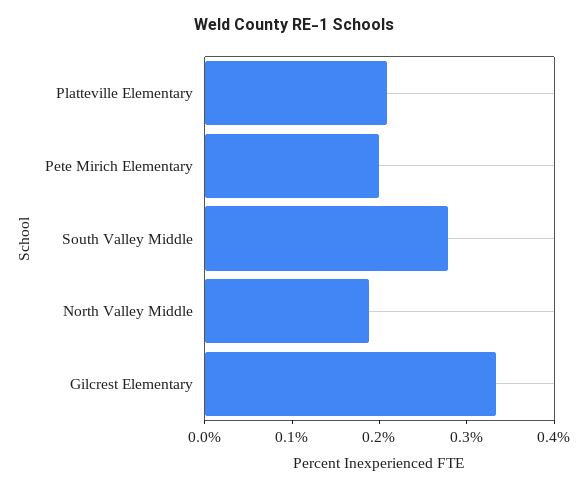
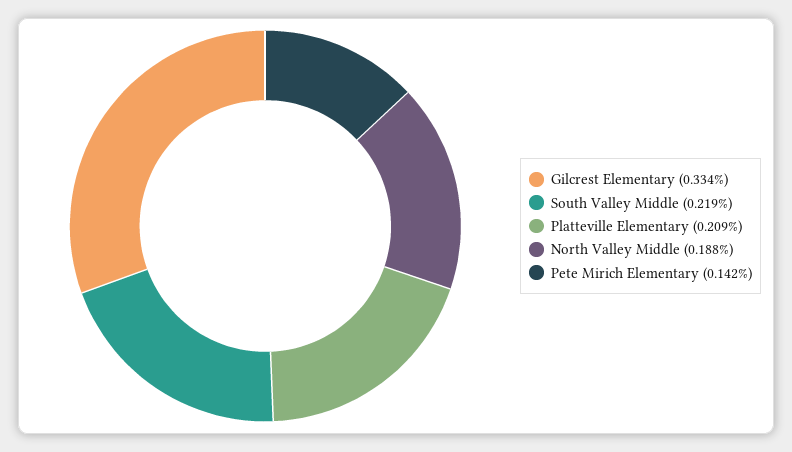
Pete Mirich Elementary: 0.2 -> 0.142
South Valley Middle: 0.28 -> 0.219

